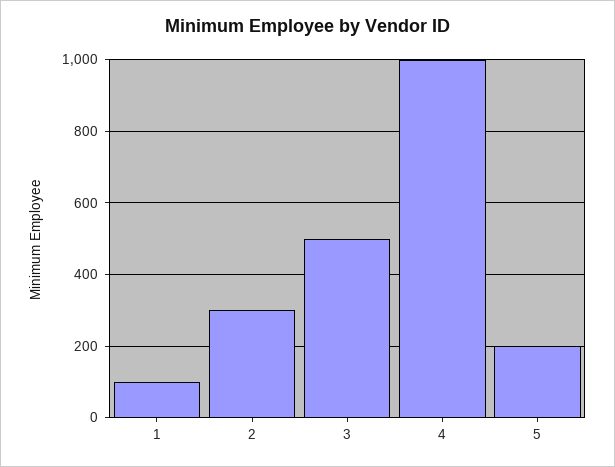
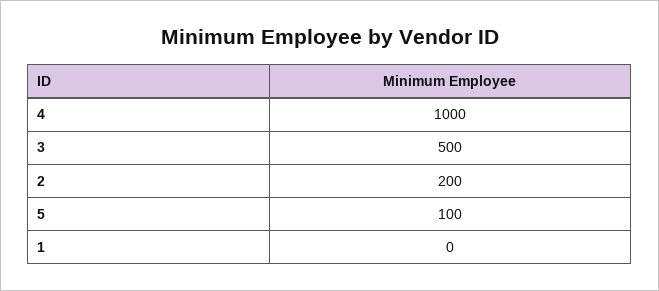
1: 100 -> 0
2: 300 -> 200
5: 200 -> 100

